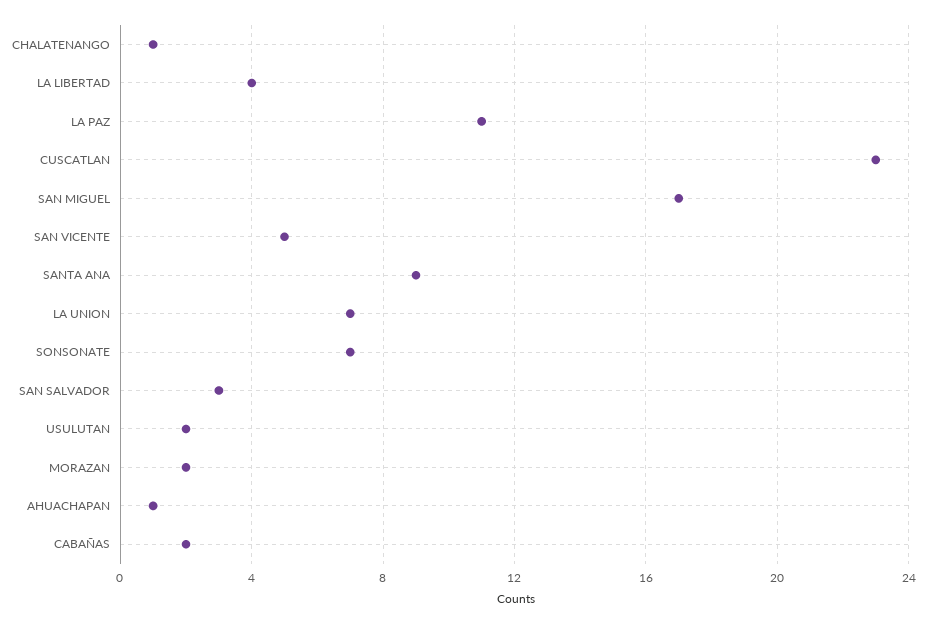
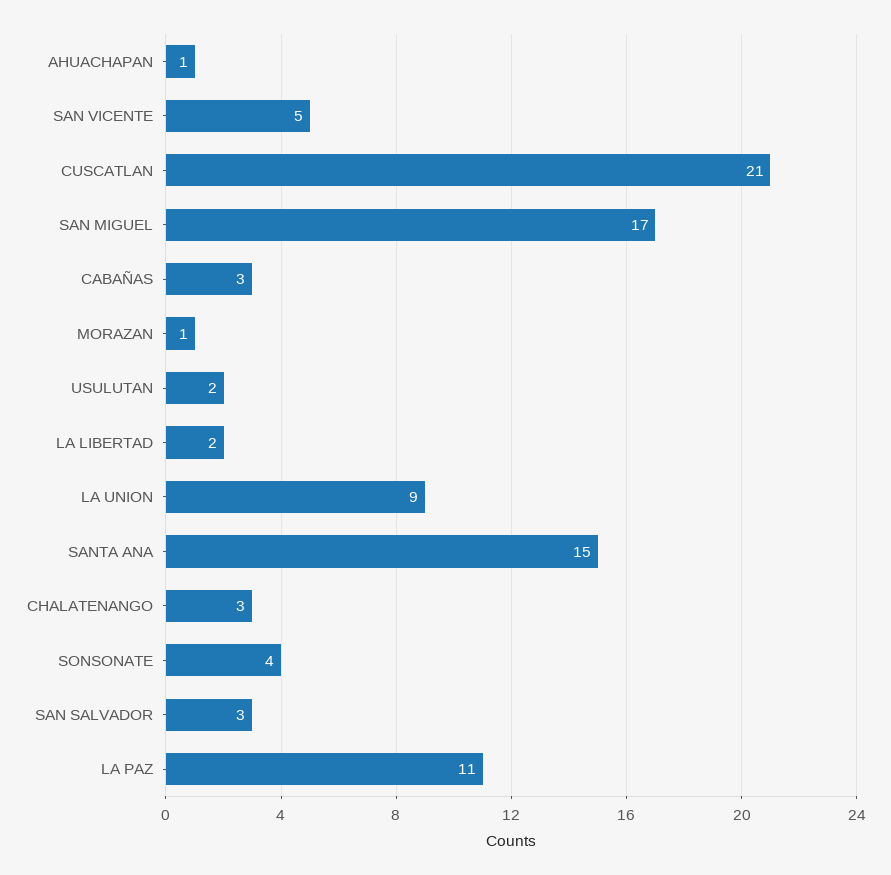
CHALATENANGO: 1 -> 3
LA LIBERTAD: 4 -> 2
CUSCATLAN: 23 -> 21
SANTA ANA: 9 -> 15
LA UNION: 7 -> 9
SONSONATE: 7 -> 4
MORAZAN: 2 -> 1
CABAÑAS: 2 -> 3

